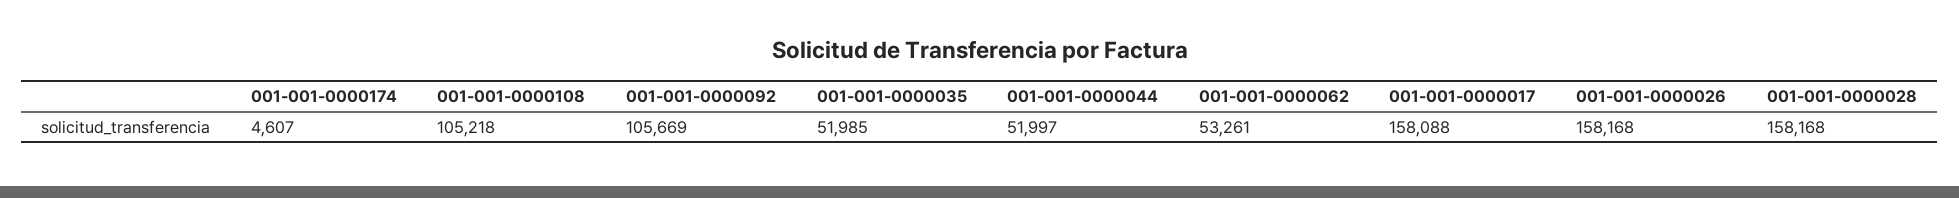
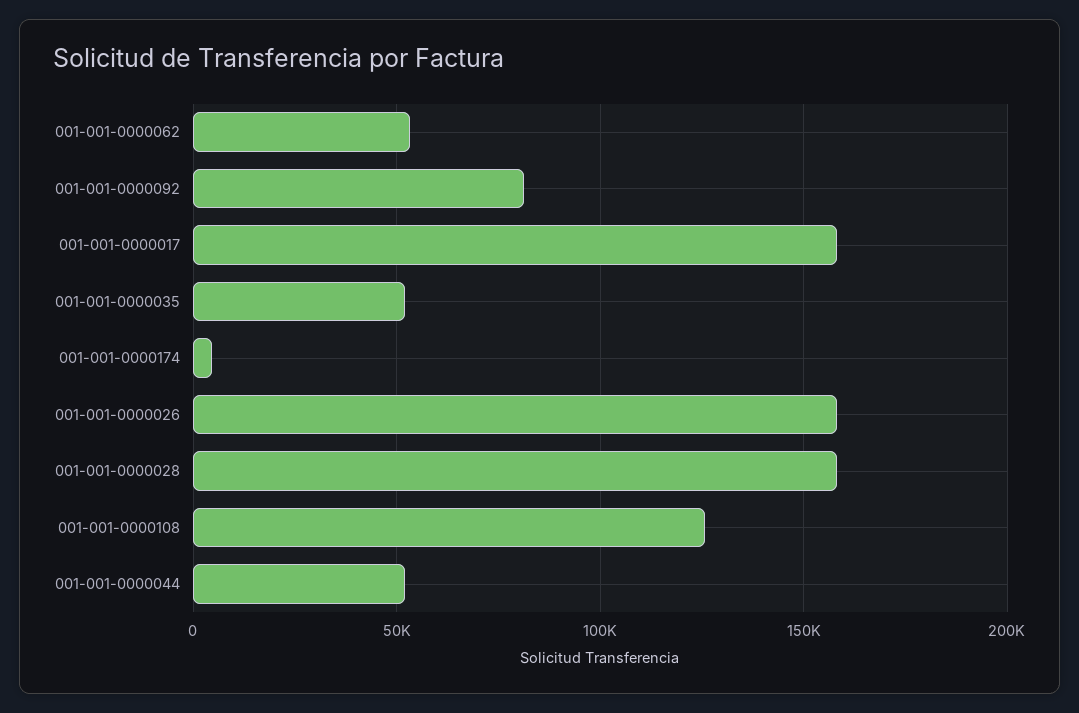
001-001-0000108: 105218 -> 125000
001-001-0000092: 105669 -> 80000

